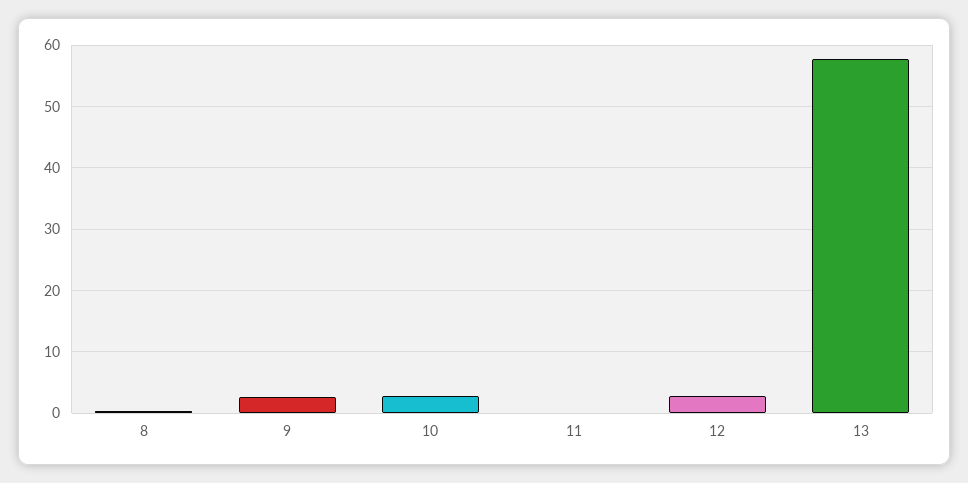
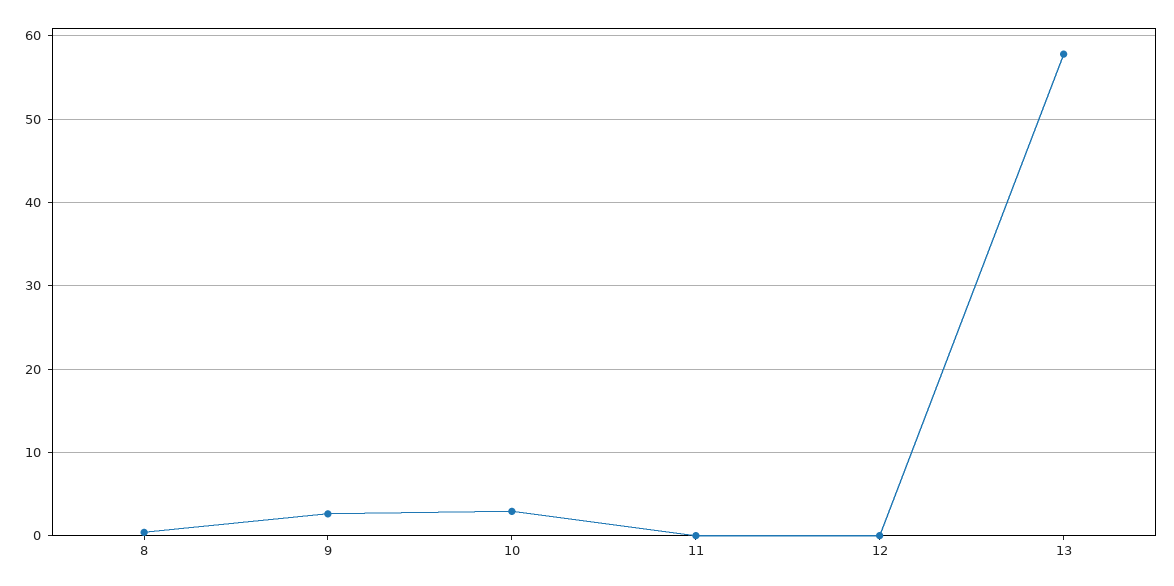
12: 3 -> 0

